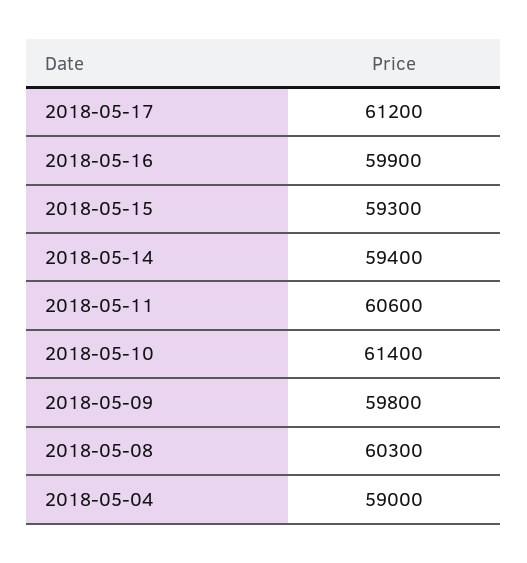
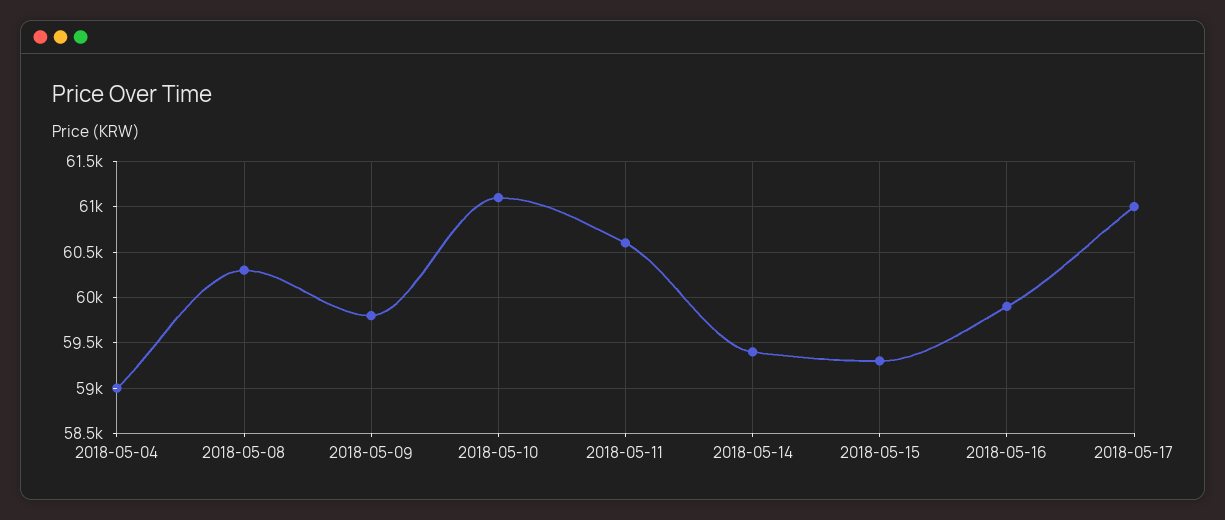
2018-05-17: 61200 -> 61000
2018-05-10: 61400 -> 61100

